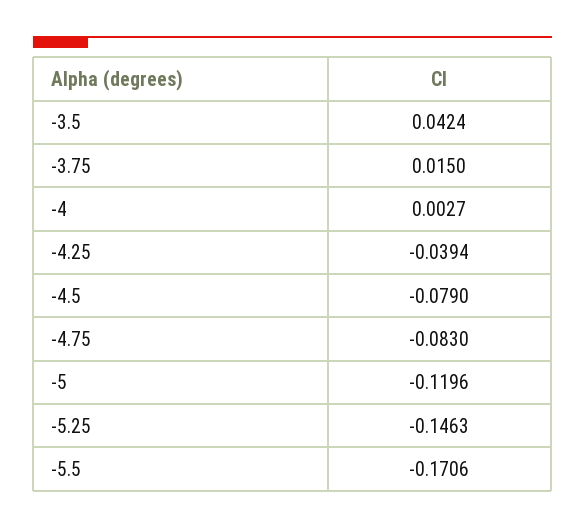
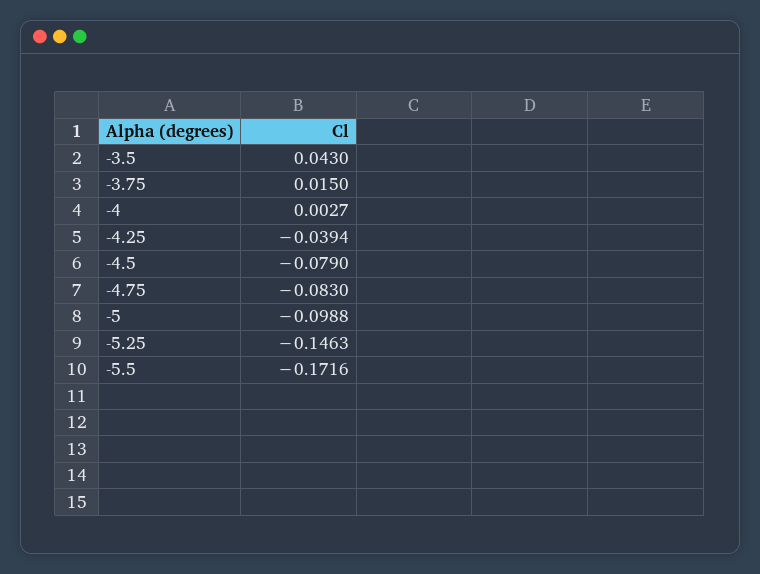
-3.5: 0.0424 -> 0.043
-5: -0.1196 -> -0.0988
-5.5: -0.1706 -> -0.1716

